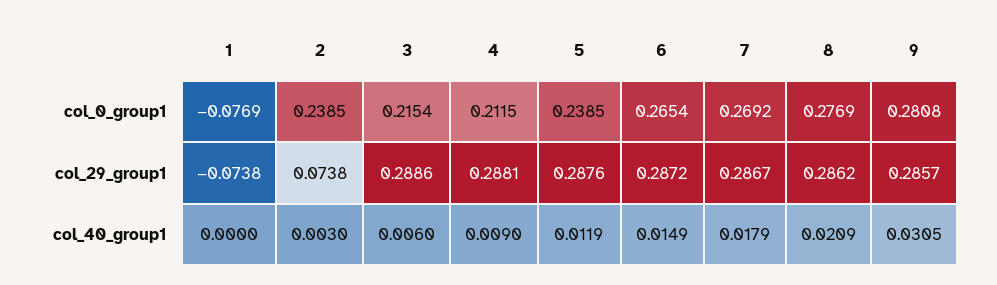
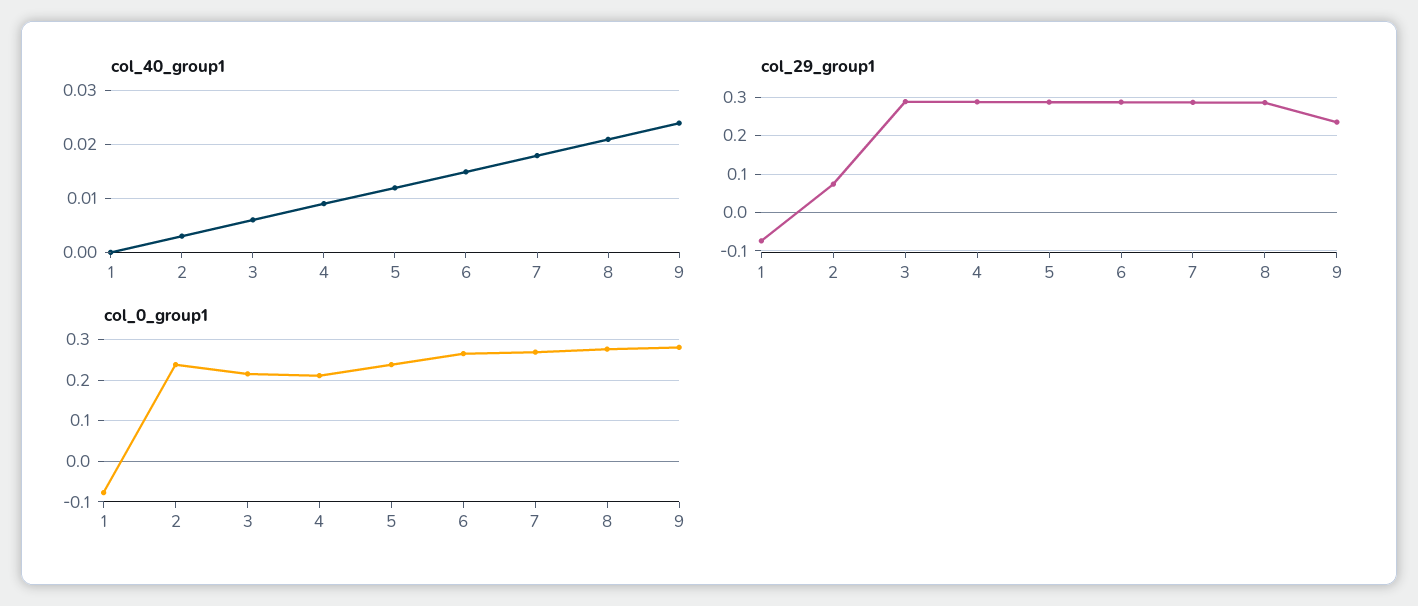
col_29_group1, 9: 0.2857 -> 0.24
col_40_group1, 9: 0.0305 -> 0.024

